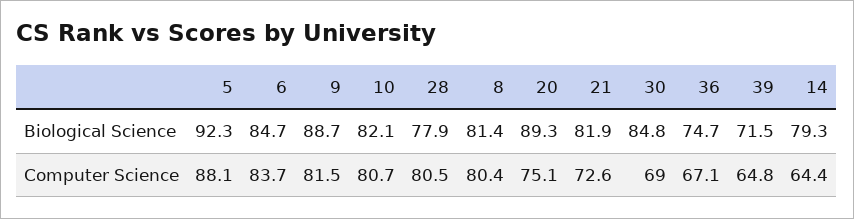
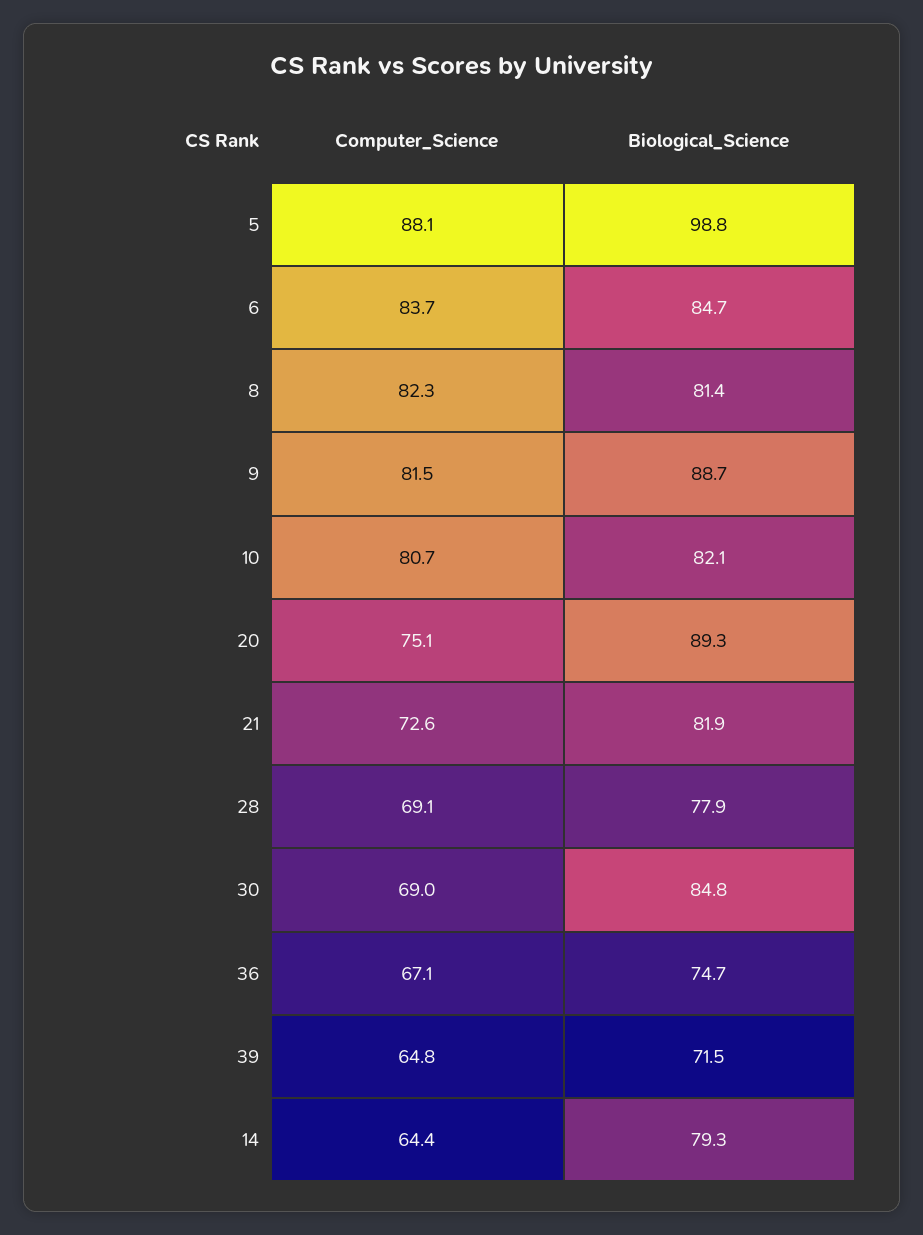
5, Biological Science: 92.3 -> 98.8
28, Computer Science: 80.5 -> 69.1
8, Computer Science: 80.4 -> 82.3

